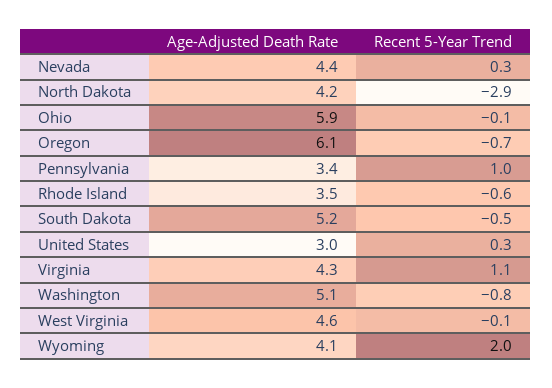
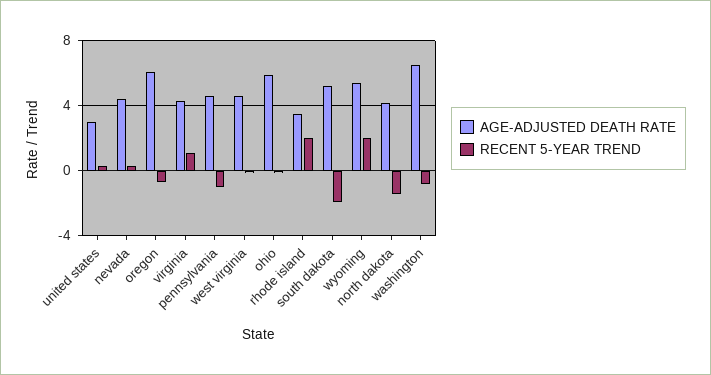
Recent 5-Year Trend, North Dakota: -2.9 -> -1.5
Age-Adjusted Death Rate, Pennsylvania: 3.4 -> 4.5
Recent 5-Year Trend, Pennsylvania: 1 -> -1
Recent 5-Year Trend, Rhode Island: -0.6 -> 2
Recent 5-Year Trend, South Dakota: -0.5 -> -2
Age-Adjusted Death Rate, Washington: 5.1 -> 6.5
Age-Adjusted Death Rate, Wyoming: 4.1 -> 5.5

